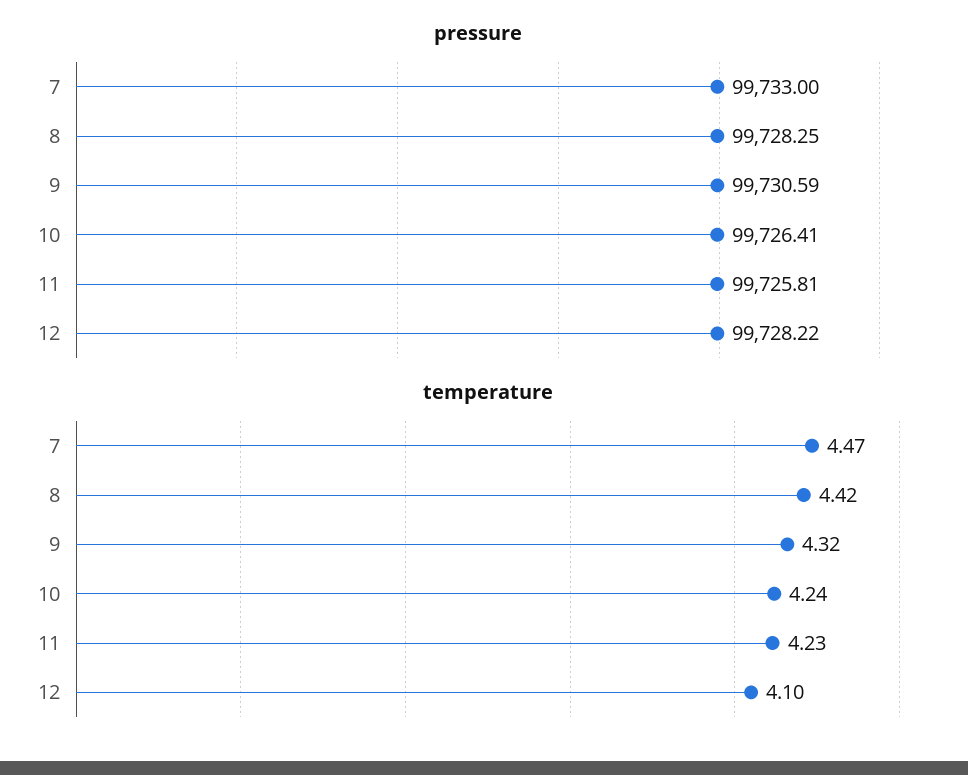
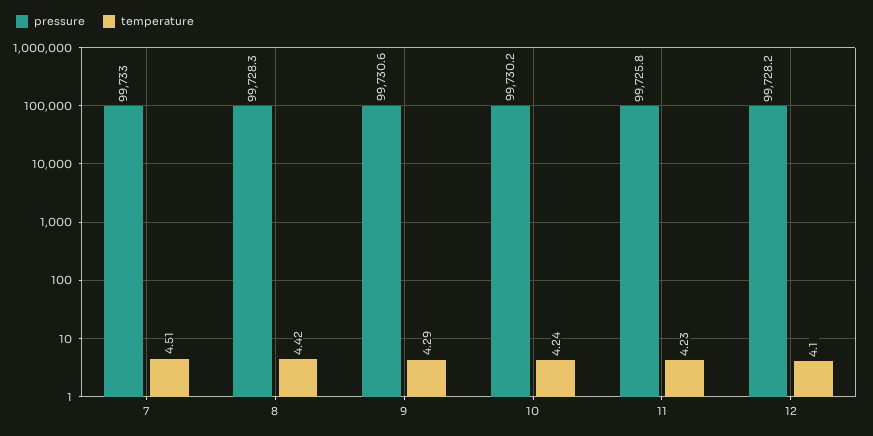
pressure, 10: 99726.41 -> 99730.2
temperature, 7: 4.47 -> 4.51
temperature, 9: 4.32 -> 4.29

